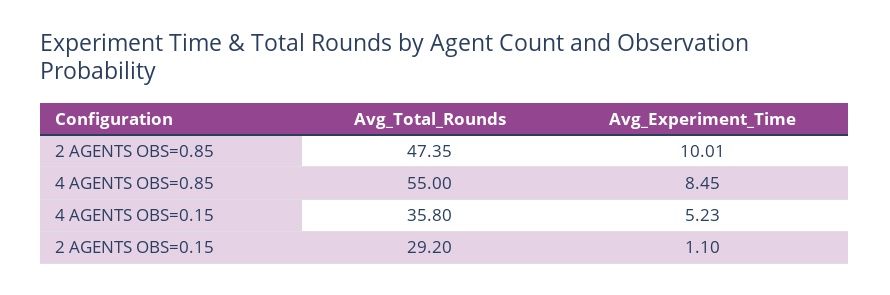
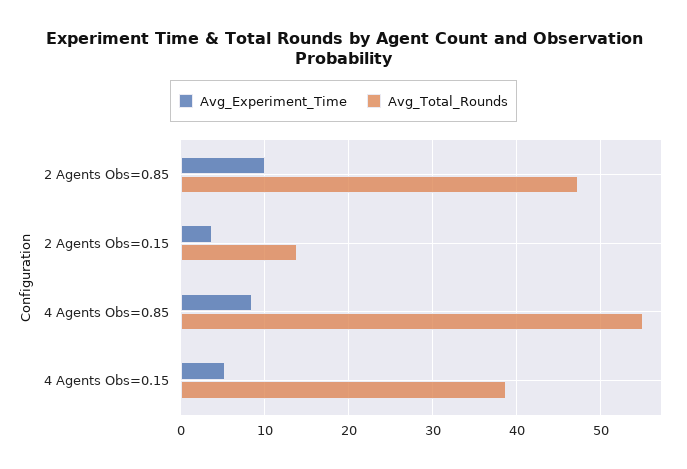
Avg_Total_Rounds, 4 AGENTS OBS=0.15: 35.8 -> 39
Avg_Total_Rounds, 2 AGENTS OBS=0.15: 29.2 -> 14
Avg_Experiment_Time, 2 AGENTS OBS=0.15: 1.1 -> 4

